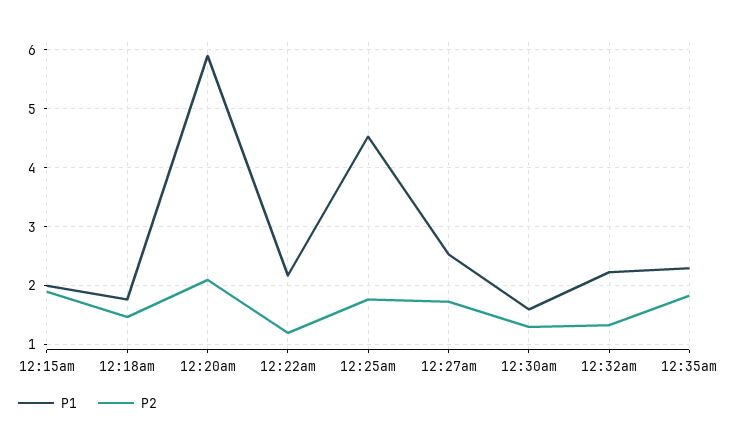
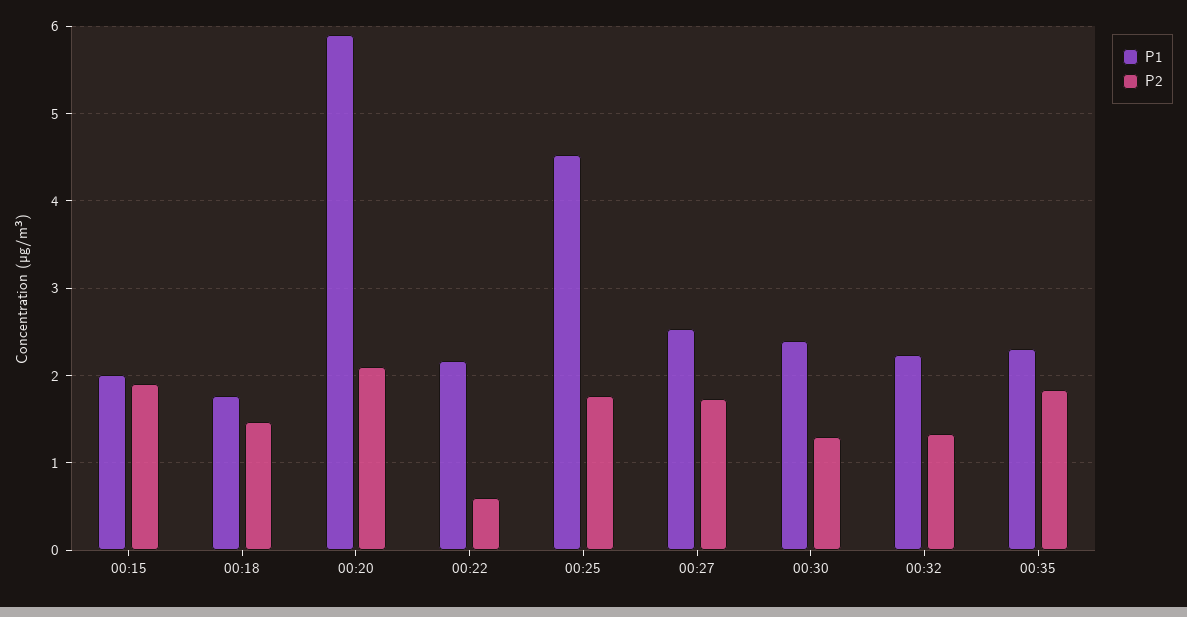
P2, 12:22am: 1.2 -> 0.6
P1, 12:30am: 1.6 -> 2.4

